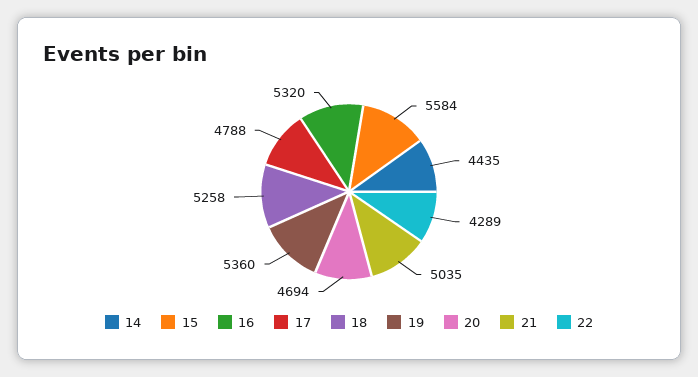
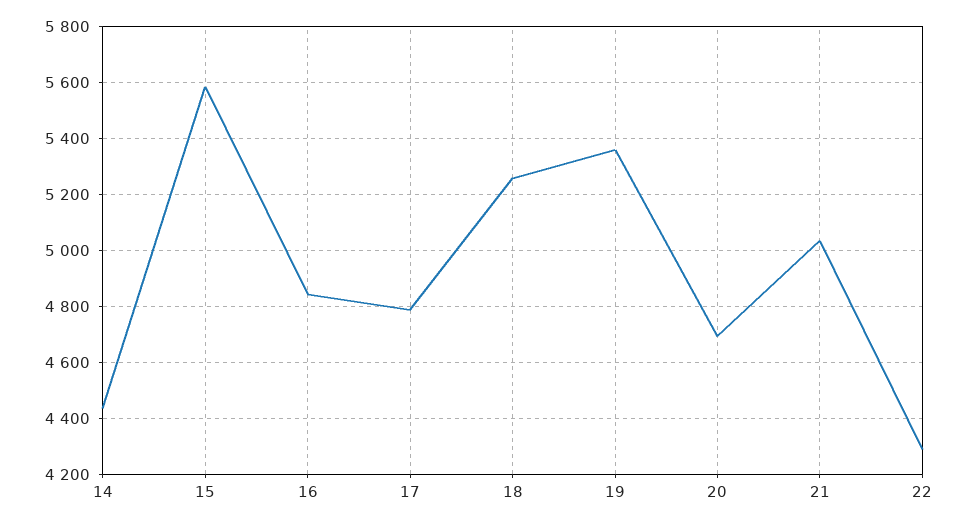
16: 5320 -> 4850

